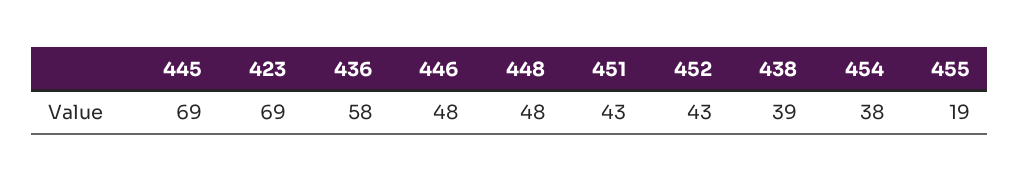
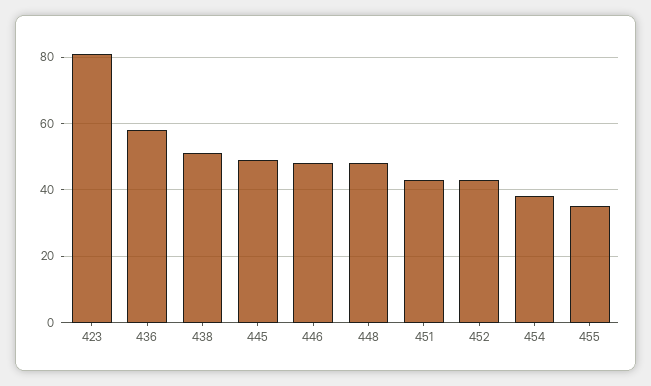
445: 69 -> 50
423: 69 -> 80
438: 39 -> 50
455: 19 -> 35

